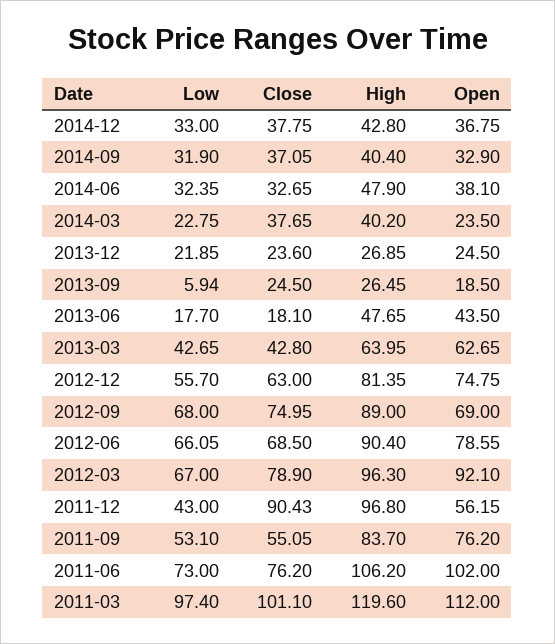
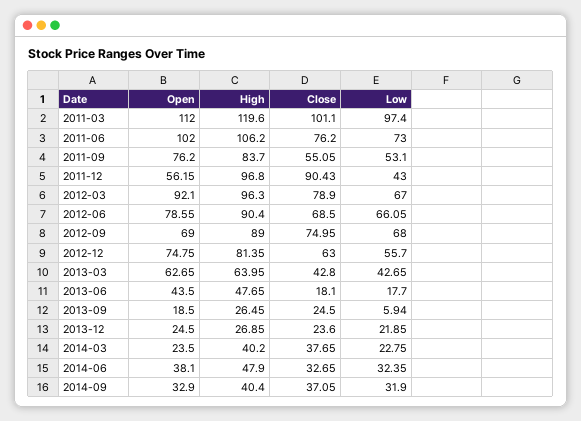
Low, 2014-12: 33 -> none
Close, 2014-12: 37.75 -> none
High, 2014-12: 42.8 -> none
Open, 2014-12: 36.75 -> none

